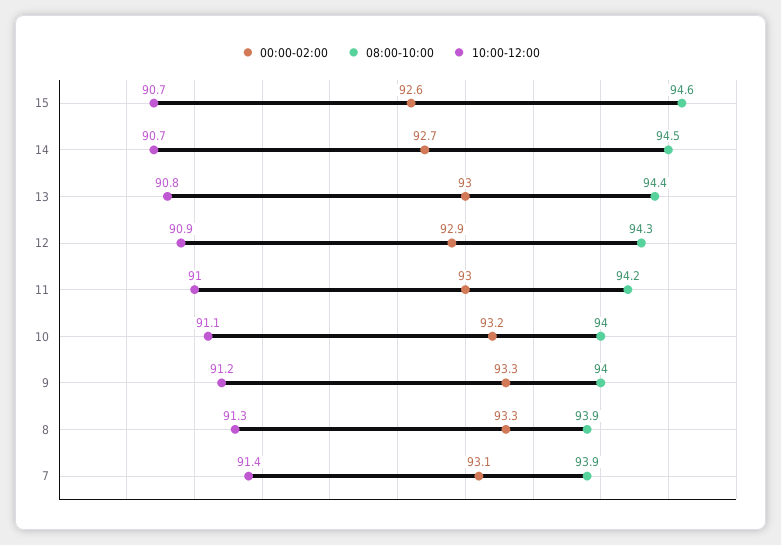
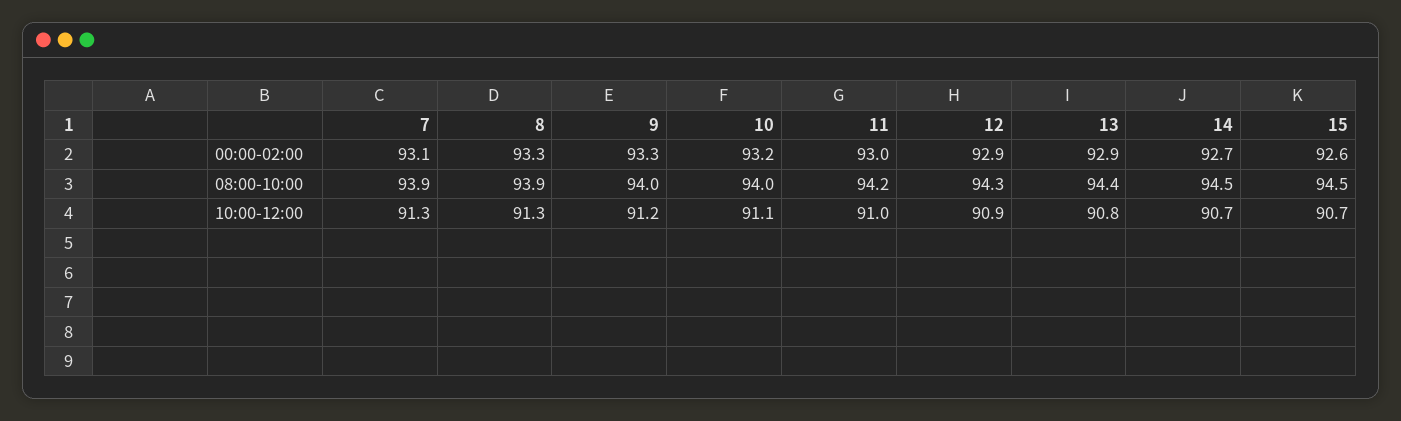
08:00-10:00, 15: 94.6 -> 94.5
00:00-02:00, 13: 93 -> 92.9
10:00-12:00, 7: 91.4 -> 91.3

